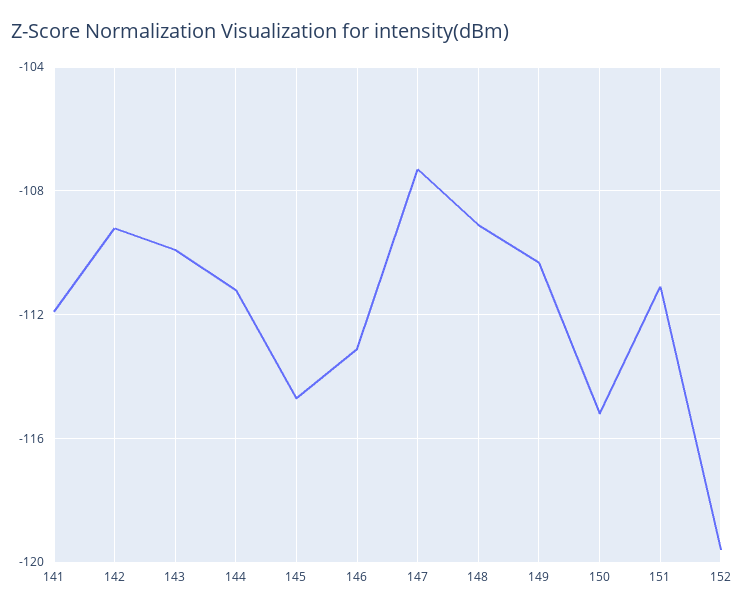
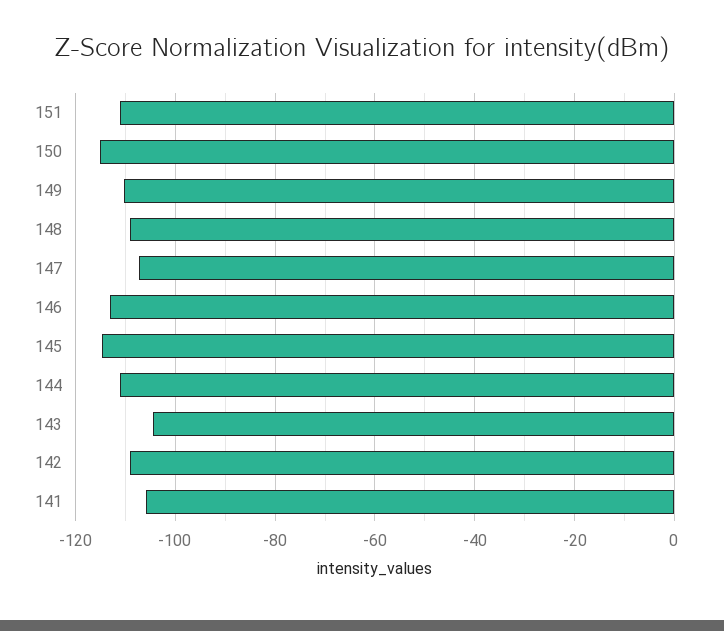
141: -112 -> -106
143: -110 -> -104
152: -119.5 -> none

